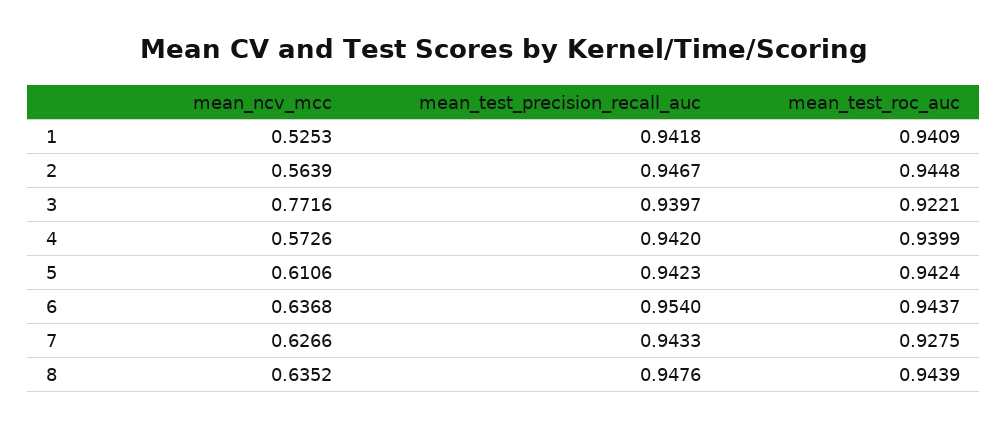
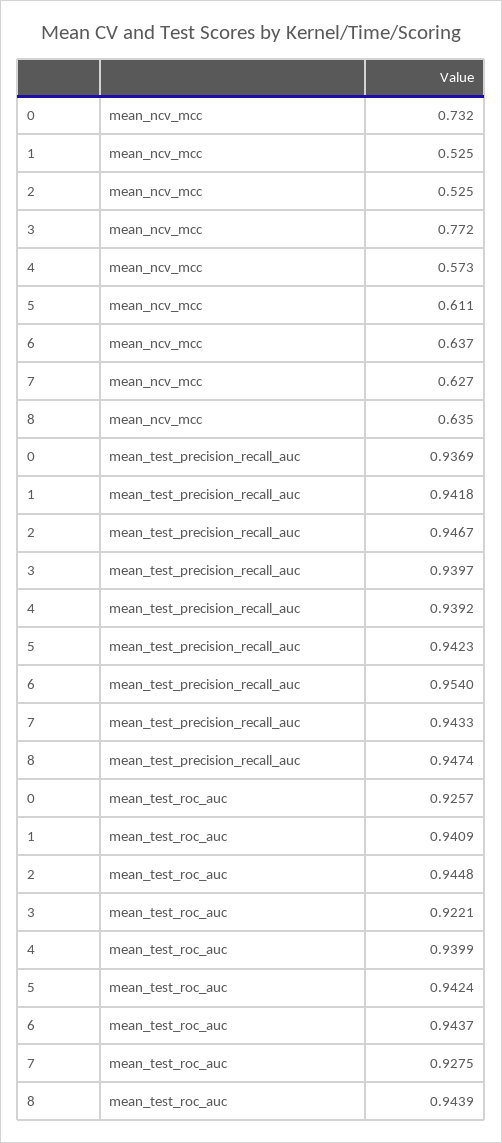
mean_ncv_mcc, 2: 0.5639 -> 0.525
mean_test_precision_recall_auc, 4: 0.942 -> 0.9392
mean_test_precision_recall_auc, 8: 0.9476 -> 0.9474
mean_ncv_mcc, 0: none -> 0.732
mean_test_precision_recall_auc, 0: none -> 0.9369
mean_test_roc_auc, 0: none -> 0.9257

